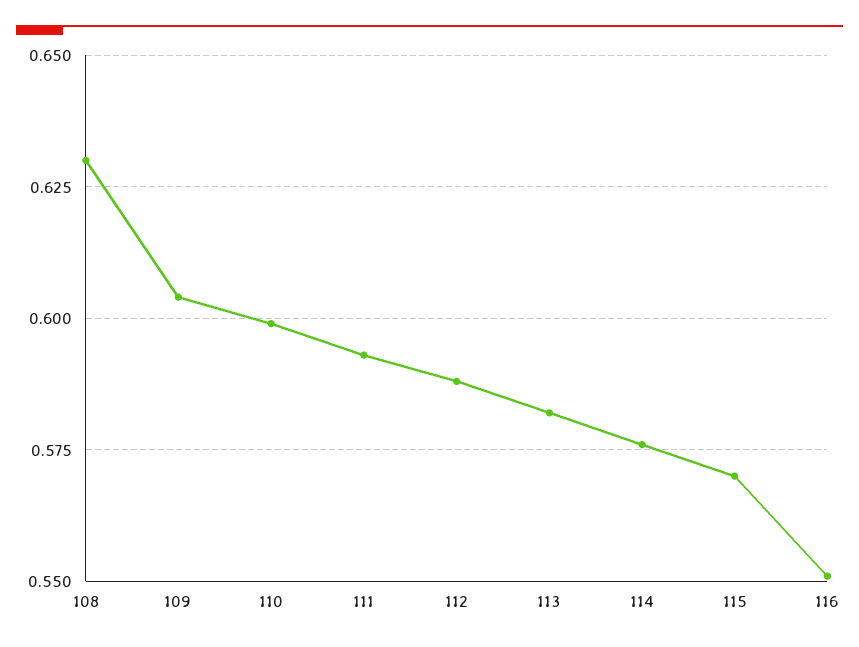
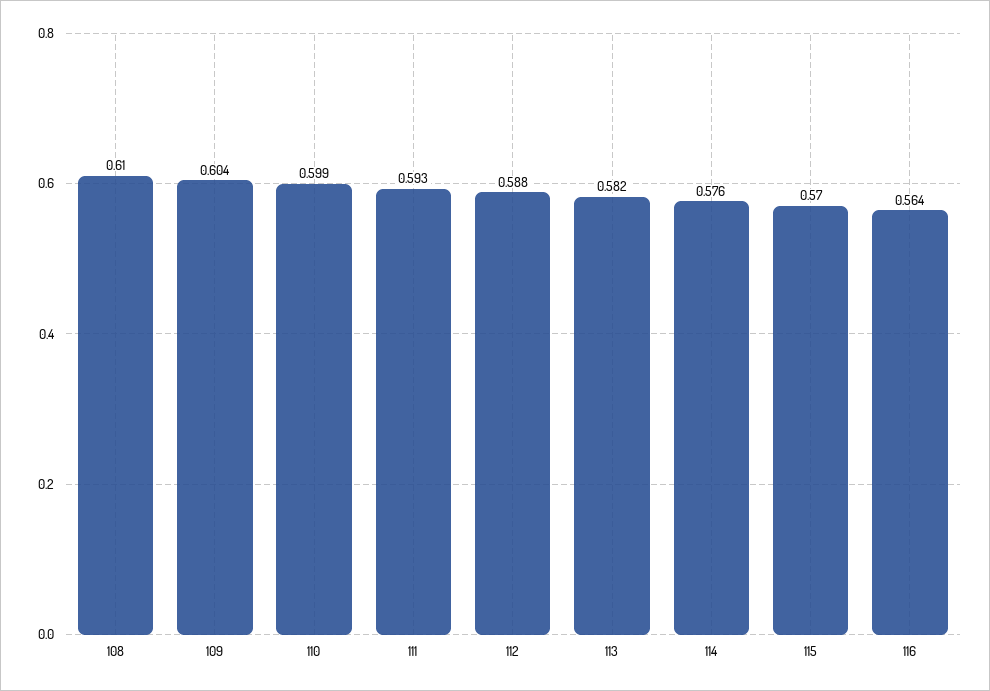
108: 0.63 -> 0.61
116: 0.55 -> 0.564

